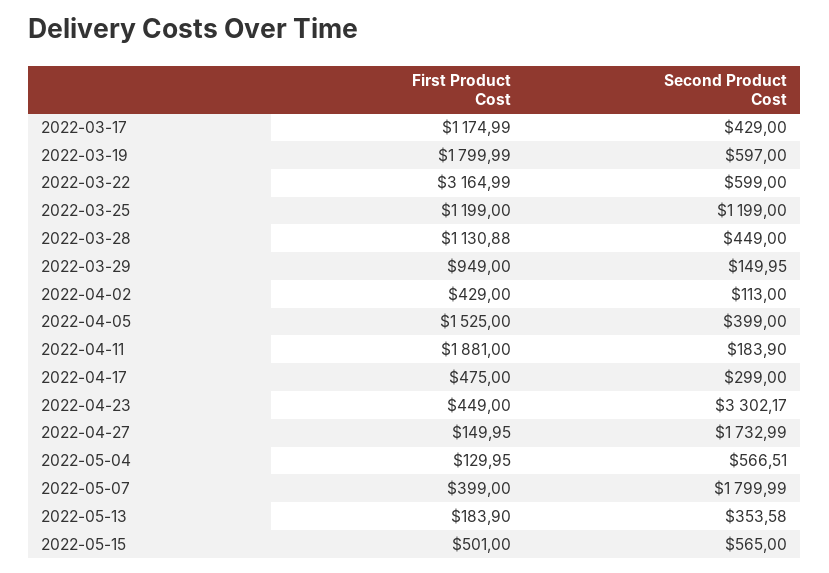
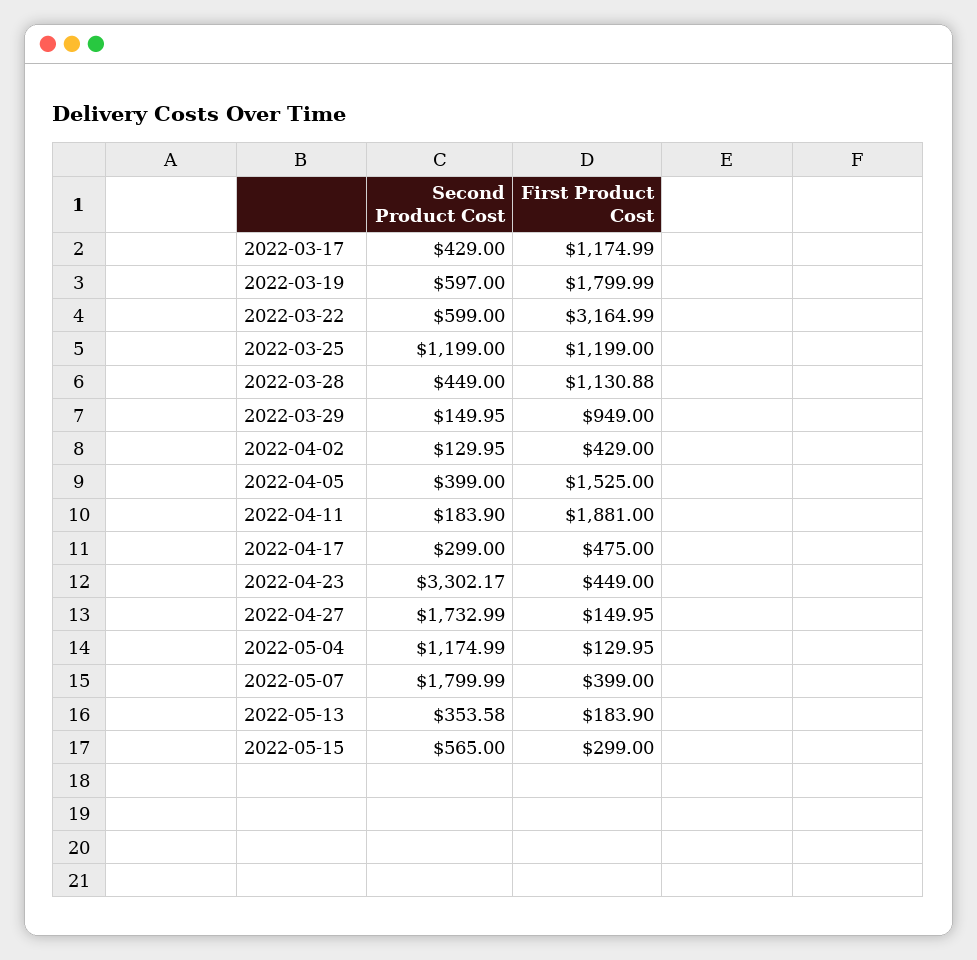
Second Product Cost, 2022-04-02: 113 -> 129.95
Second Product Cost, 2022-05-04: 566.51 -> 1174.99
First Product Cost, 2022-05-15: 501 -> 299

